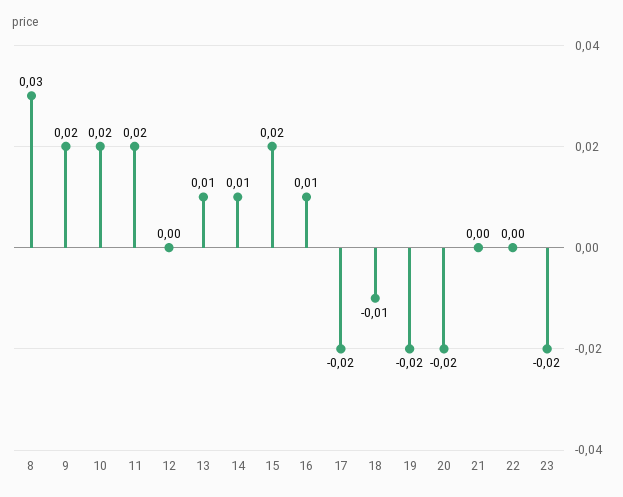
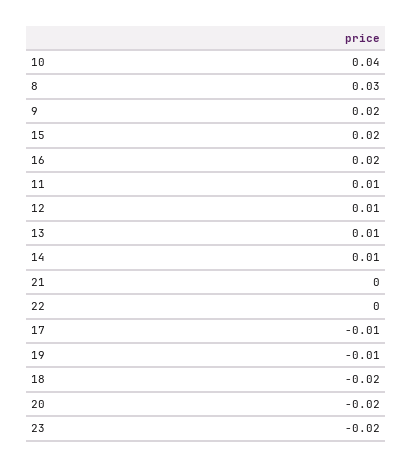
10: 0.02 -> 0.04
11: 0.02 -> 0.01
12: 0 -> 0.01
16: 0.01 -> 0.02
17: -0.02 -> -0.01
18: -0.01 -> -0.02
19: -0.02 -> -0.01

